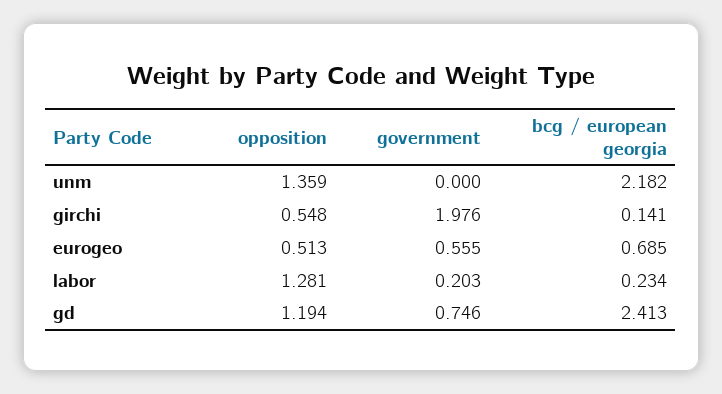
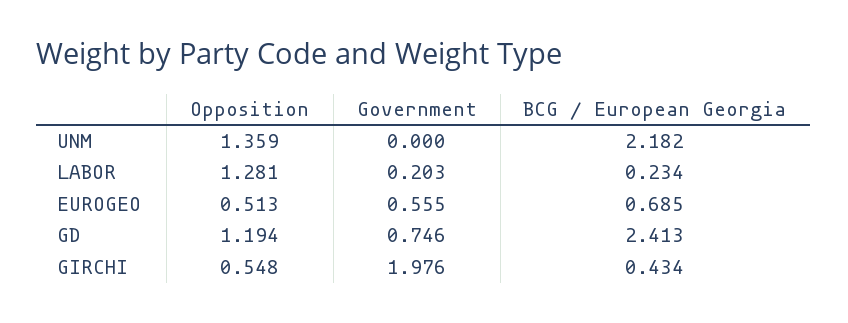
bcg / european georgia, girchi: 0.141 -> 0.434

